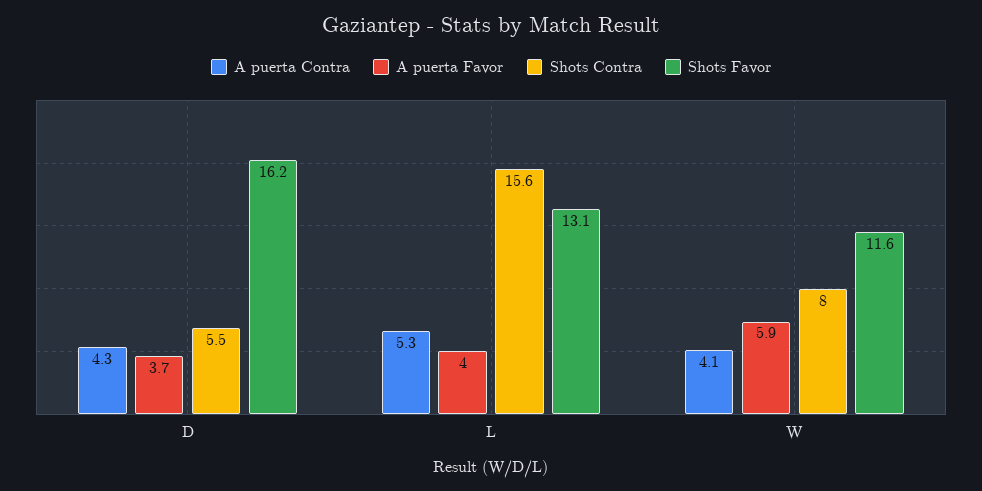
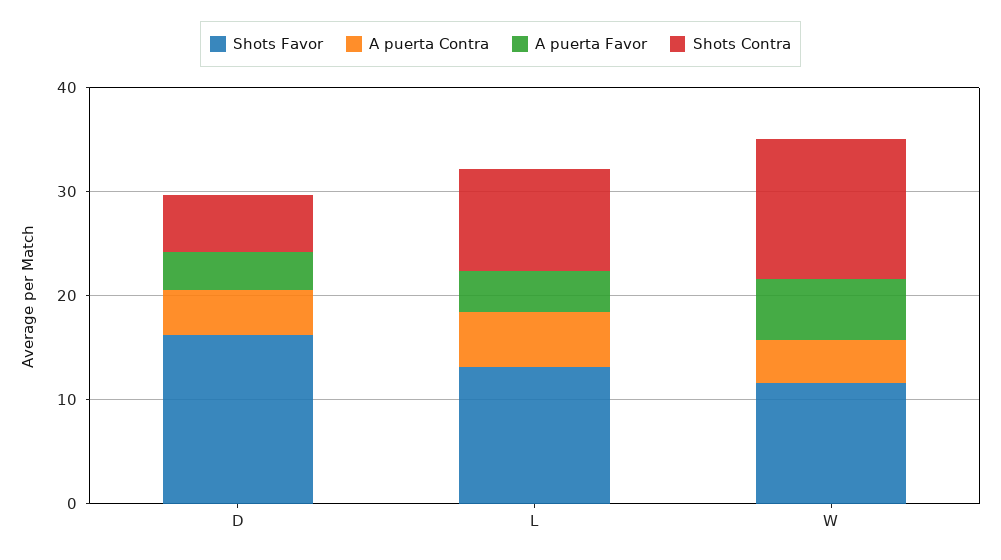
Shots Contra, L: 15.6 -> 10
Shots Contra, W: 8 -> 14

